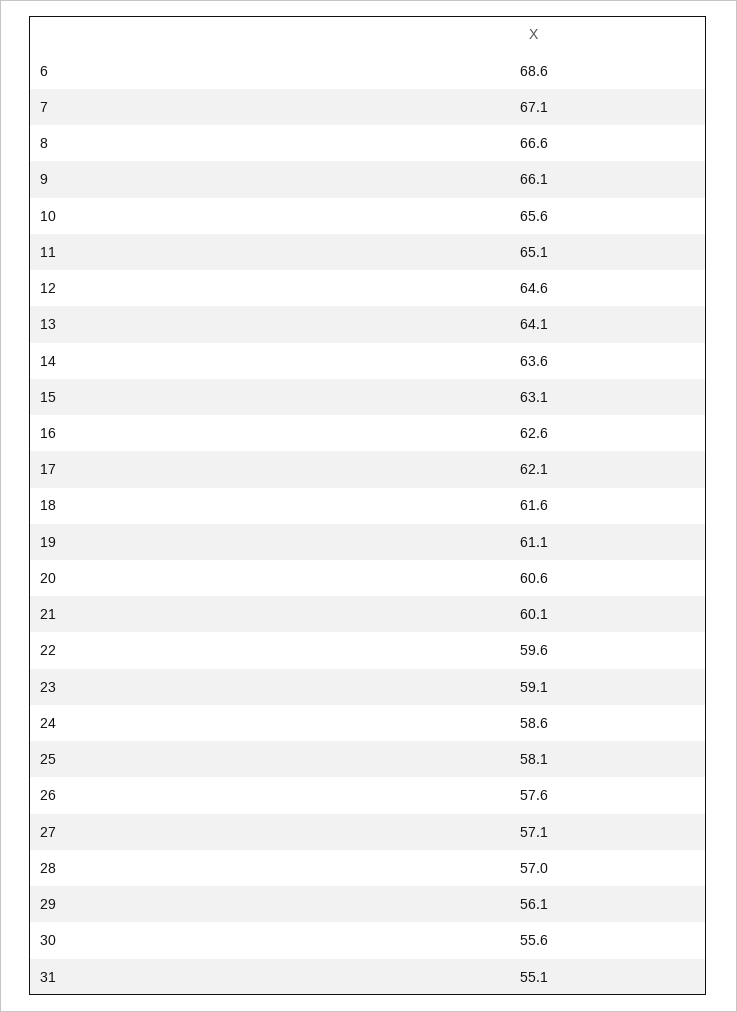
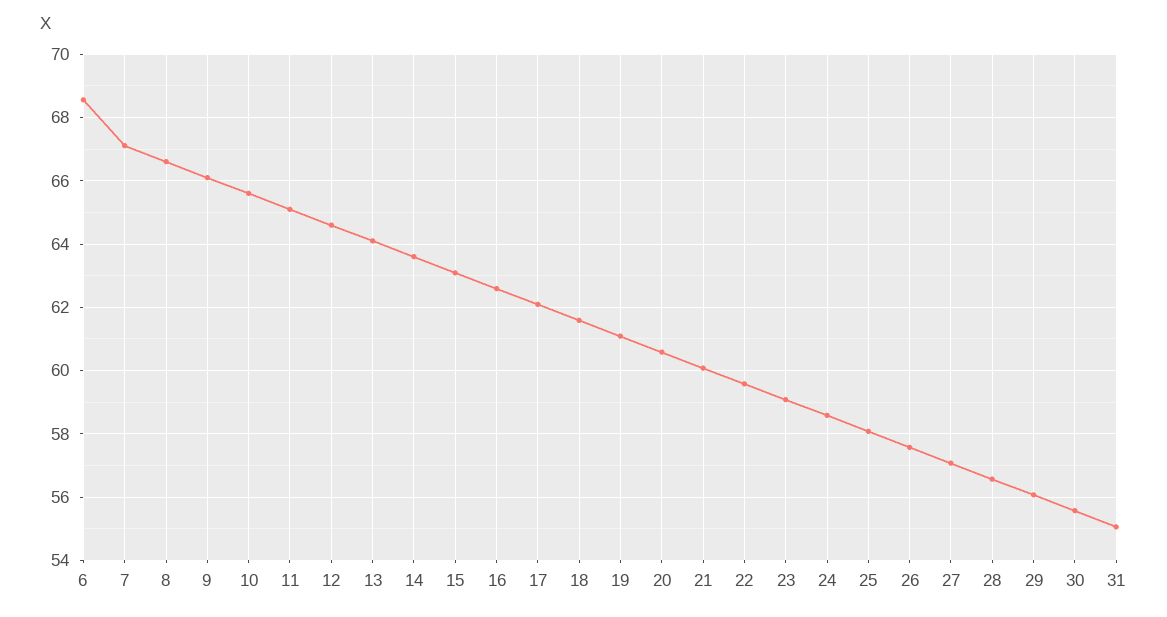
28: 57 -> 56.6

